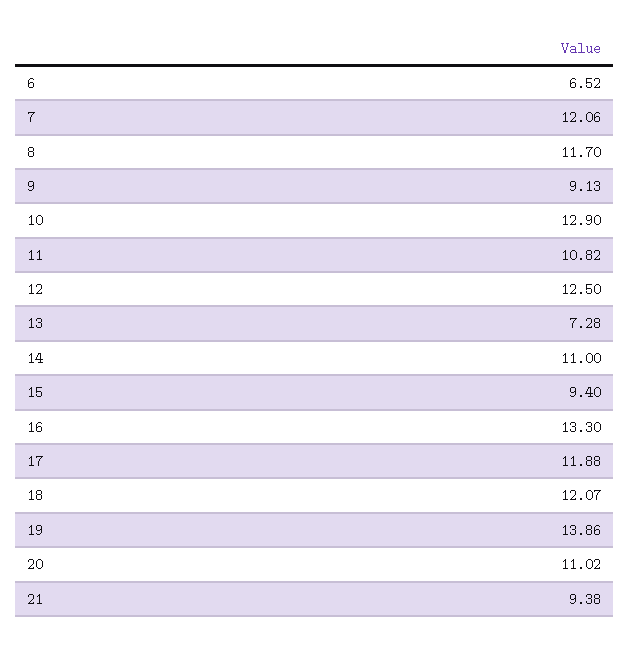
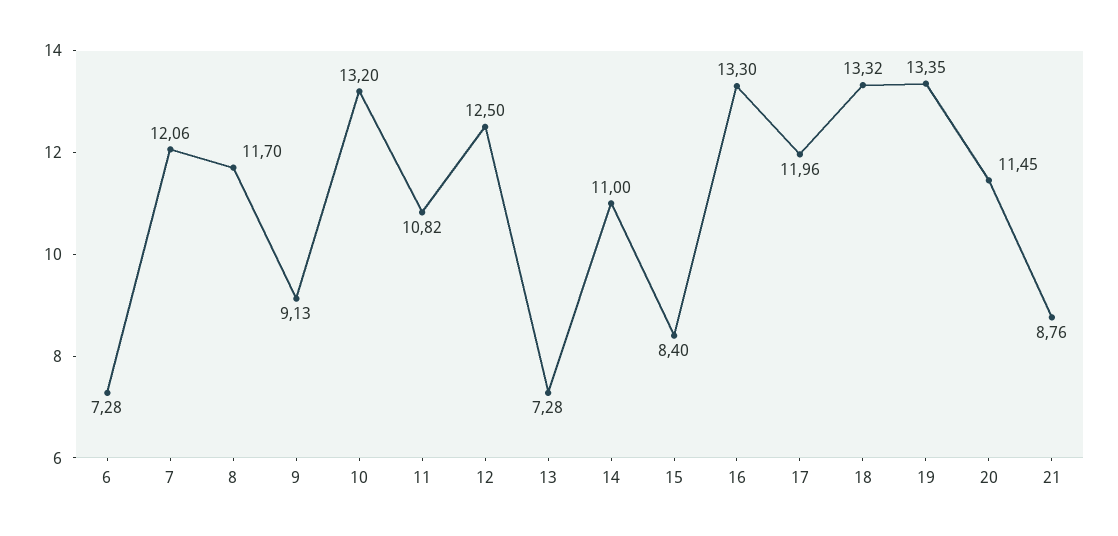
6: 6.52 -> 7.28
10: 12.9 -> 13.2
15: 9.4 -> 8.4
17: 11.88 -> 11.96
18: 12.07 -> 13.32
19: 13.86 -> 13.35
20: 11.02 -> 11.45
21: 9.38 -> 8.76

